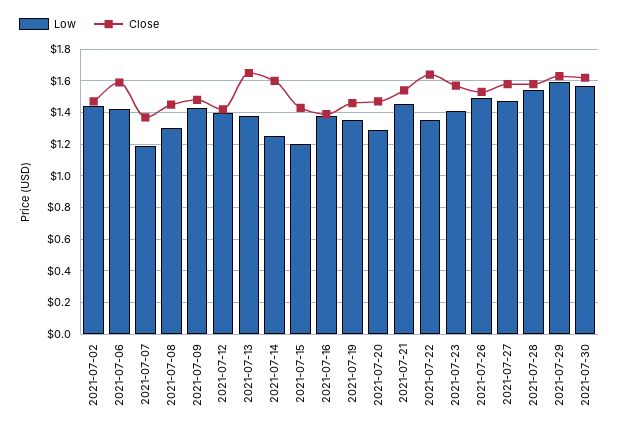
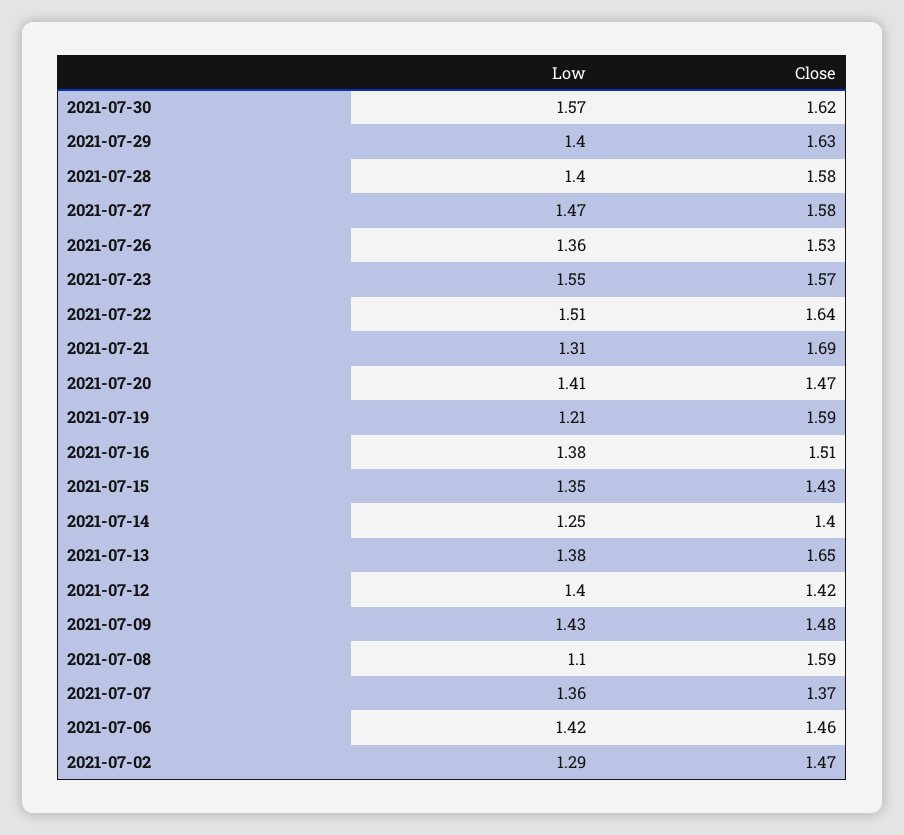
Low, 2021-07-02: 1.45 -> 1.29
Close, 2021-07-06: 1.6 -> 1.46
Low, 2021-07-07: 1.2 -> 1.36
Low, 2021-07-08: 1.3 -> 1.1
Close, 2021-07-08: 1.45 -> 1.59
Close, 2021-07-14: 1.6 -> 1.4
Low, 2021-07-15: 1.2 -> 1.35
Close, 2021-07-16: 1.4 -> 1.51
Low, 2021-07-19: 1.35 -> 1.21
Close, 2021-07-19: 1.45 -> 1.59
Low, 2021-07-20: 1.3 -> 1.41
Low, 2021-07-21: 1.45 -> 1.31
Close, 2021-07-21: 1.55 -> 1.69
Low, 2021-07-22: 1.35 -> 1.51
Low, 2021-07-23: 1.4 -> 1.55
Low, 2021-07-26: 1.5 -> 1.36
Low, 2021-07-28: 1.55 -> 1.4
Low, 2021-07-29: 1.6 -> 1.4

